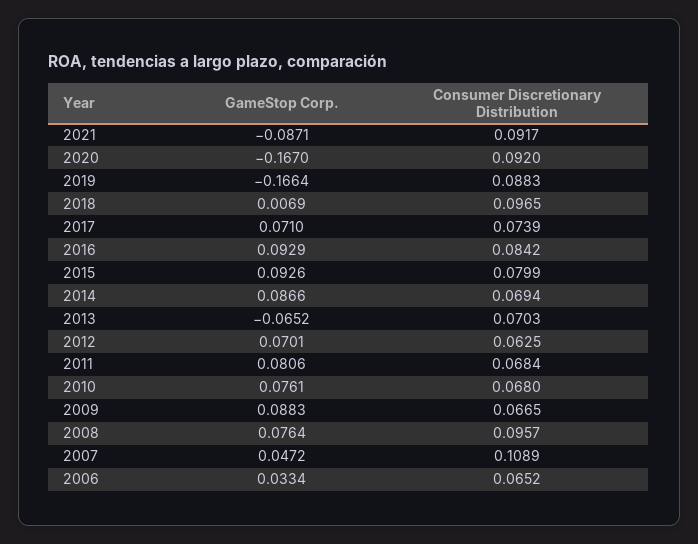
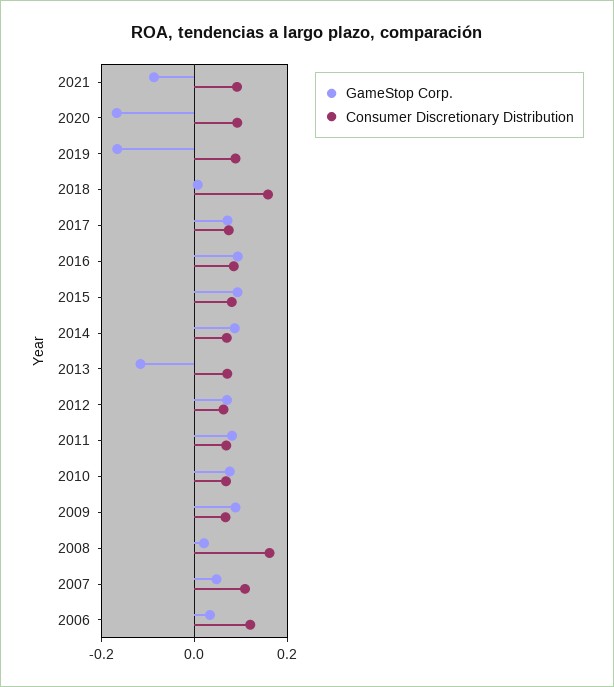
Consumer Discretionary Distribution, 2018: 0.0965 -> 0.16
GameStop Corp., 2013: -0.0652 -> -0.12
GameStop Corp., 2008: 0.0764 -> 0.02
Consumer Discretionary Distribution, 2008: 0.0957 -> 0.16
Consumer Discretionary Distribution, 2006: 0.0652 -> 0.12

